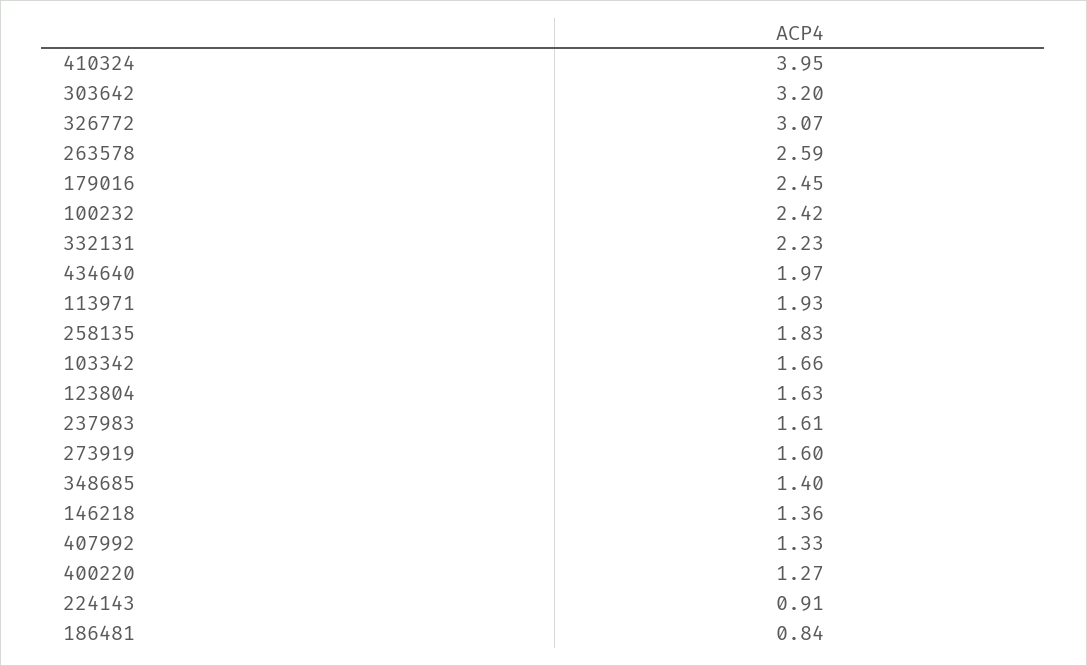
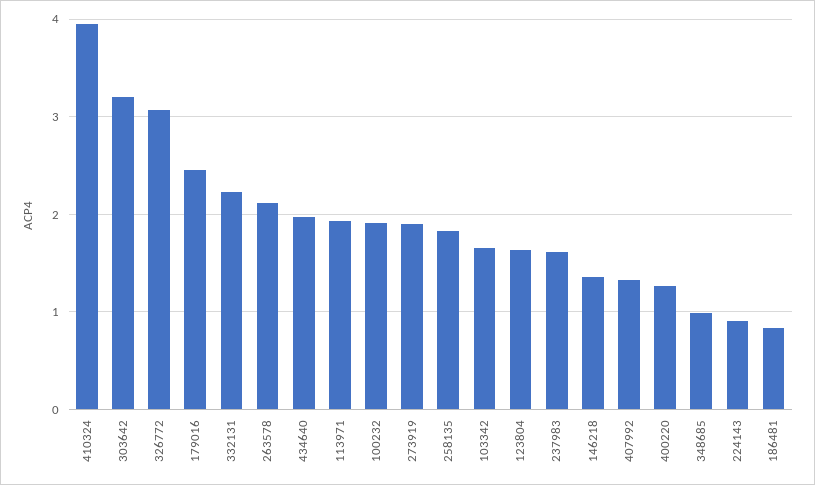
263578: 2.59 -> 2.1
100232: 2.42 -> 1.9
273919: 1.6 -> 1.9
348685: 1.4 -> 1

